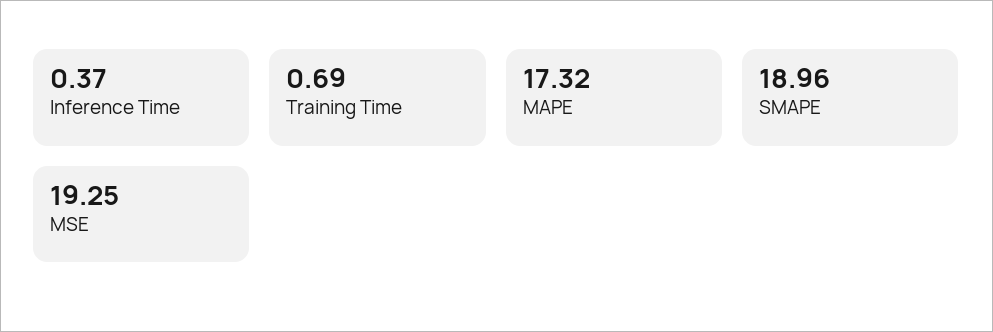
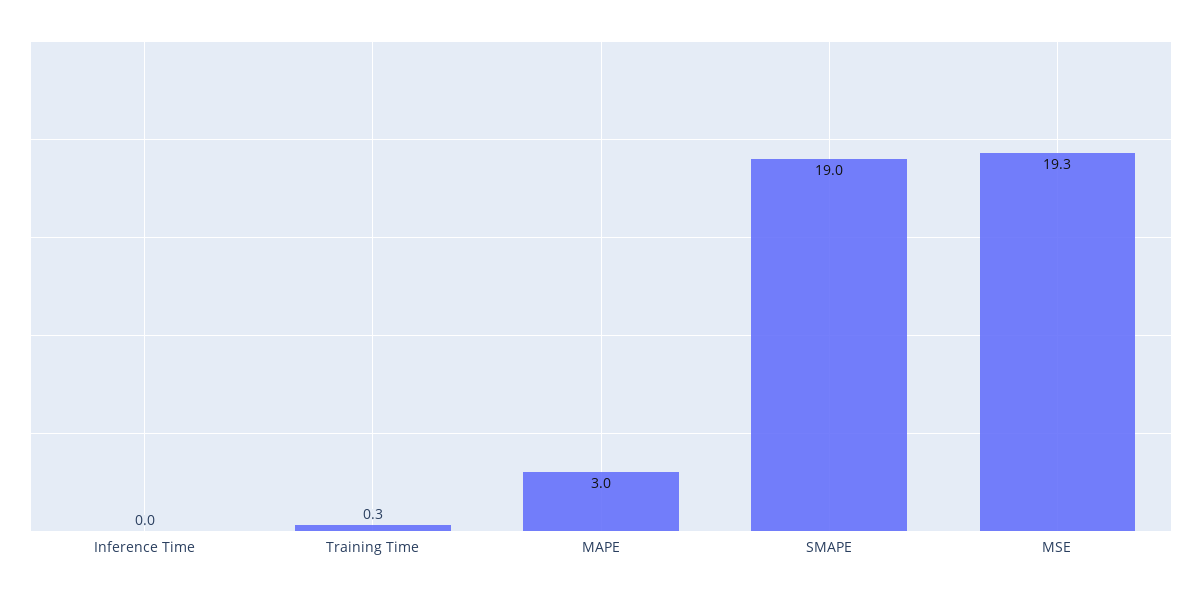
Inference Time: 0.37 -> 0
Training Time: 0.69 -> 0.3
MAPE: 17.32 -> 3

